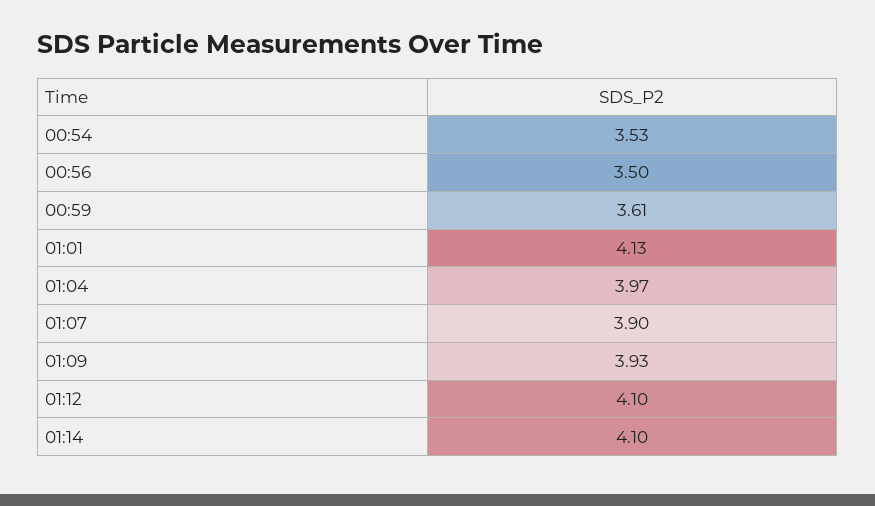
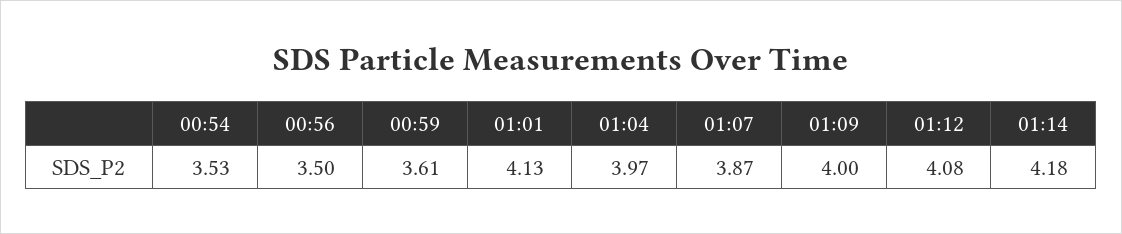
01:07: 3.9 -> 3.87
01:09: 3.93 -> 4
01:12: 4.1 -> 4.08
01:14: 4.1 -> 4.18

